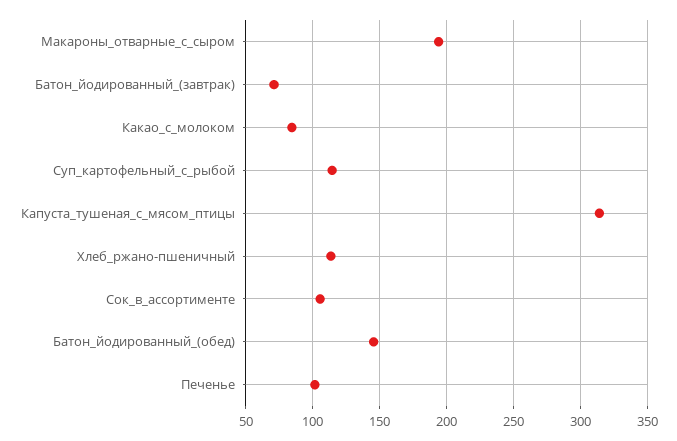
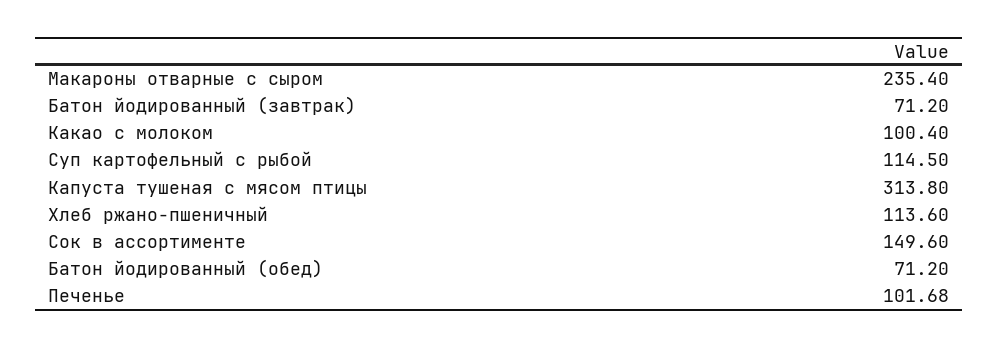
Макароны_отварные_с_сыром: 195 -> 235.4
Какао_с_молоком: 85 -> 100.4
Сок_в_ассортименте: 105 -> 149.6
Батон_йодированный_(обед): 145 -> 71.2

